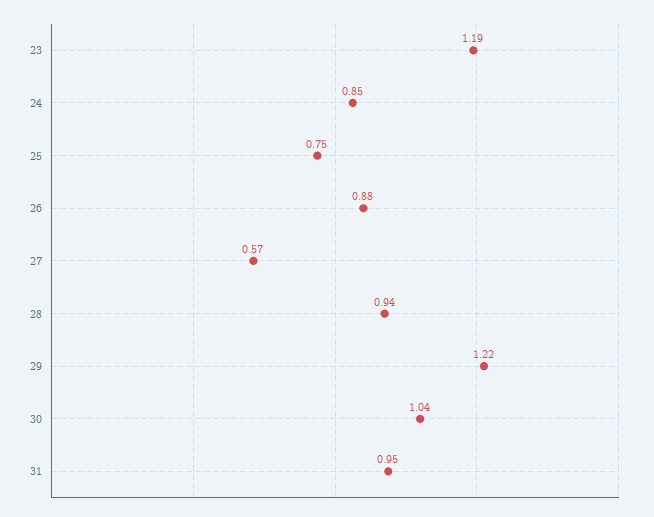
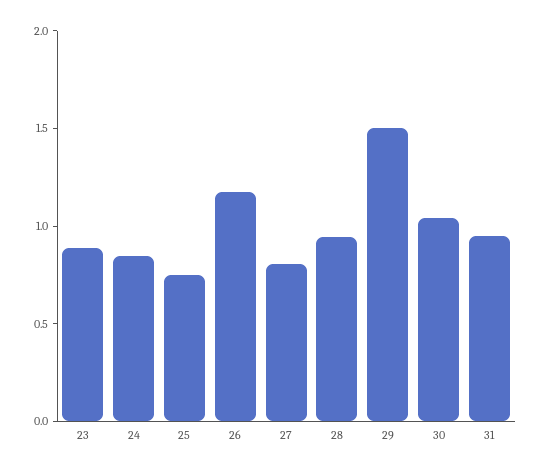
23: 1.19 -> 0.9
26: 0.88 -> 1.2
27: 0.57 -> 0.8
29: 1.22 -> 1.5

